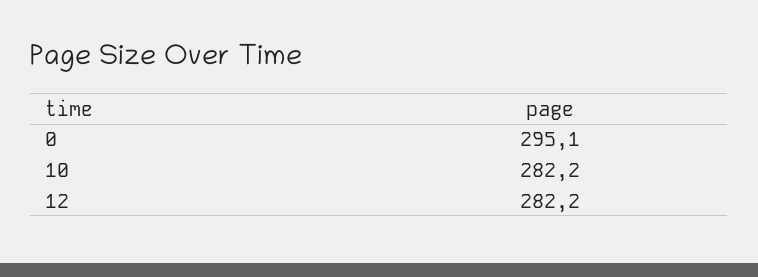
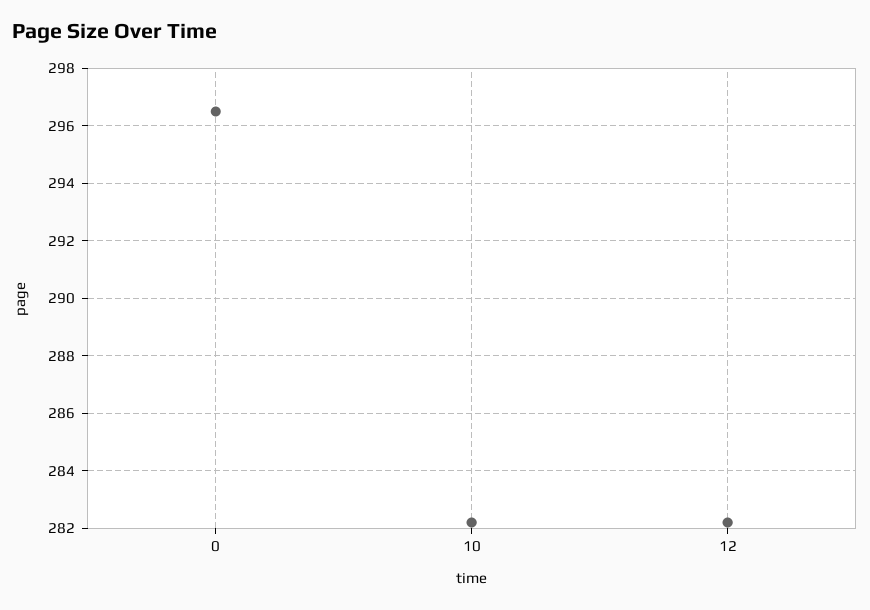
0: 295.1 -> 296.5

